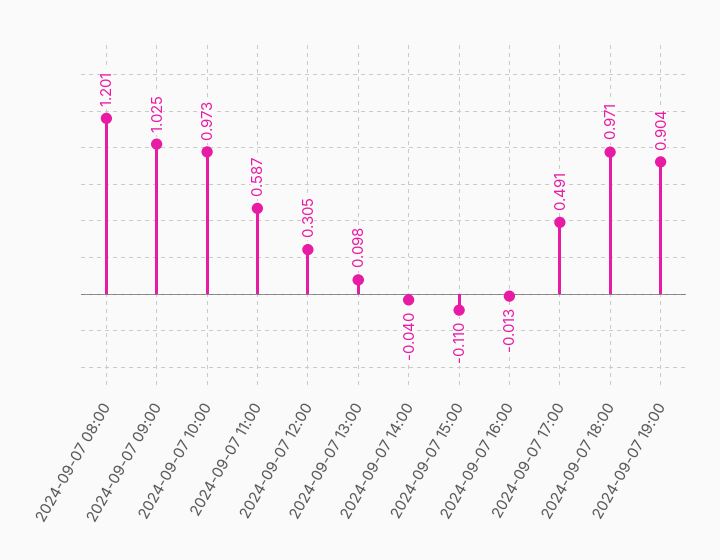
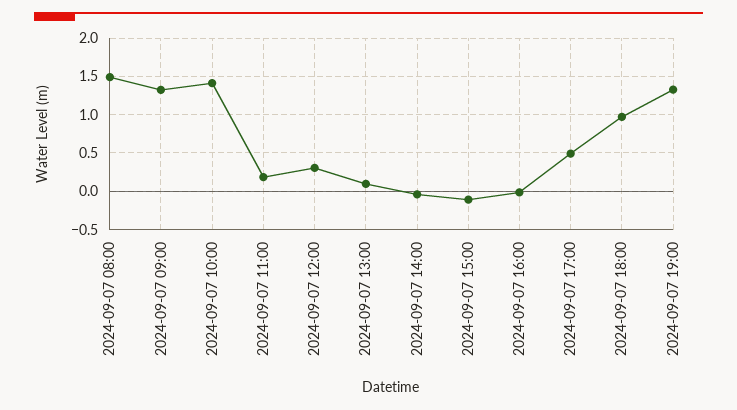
2024-09-07 08:00: 1.201 -> 1.5
2024-09-07 09:00: 1.025 -> 1.3
2024-09-07 10:00: 0.973 -> 1.4
2024-09-07 11:00: 0.587 -> 0.2
2024-09-07 19:00: 0.904 -> 1.3

